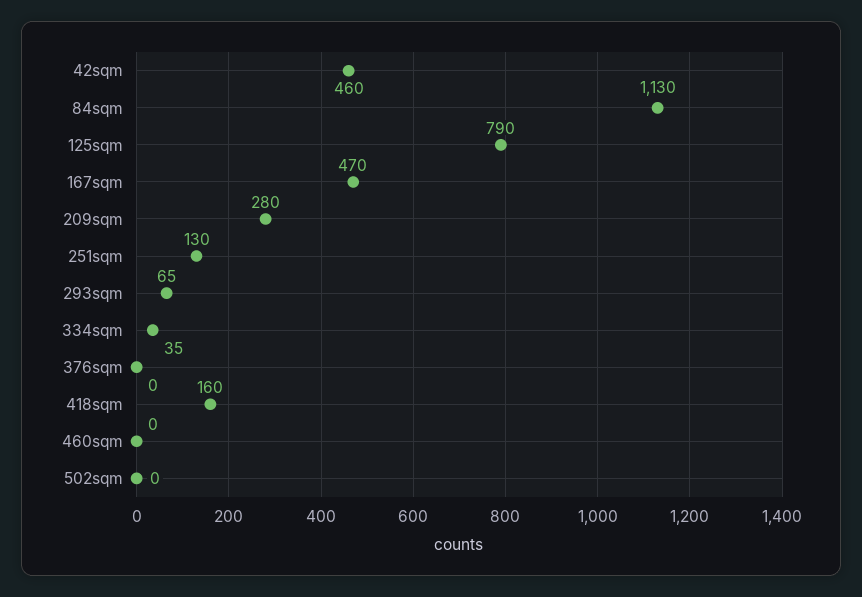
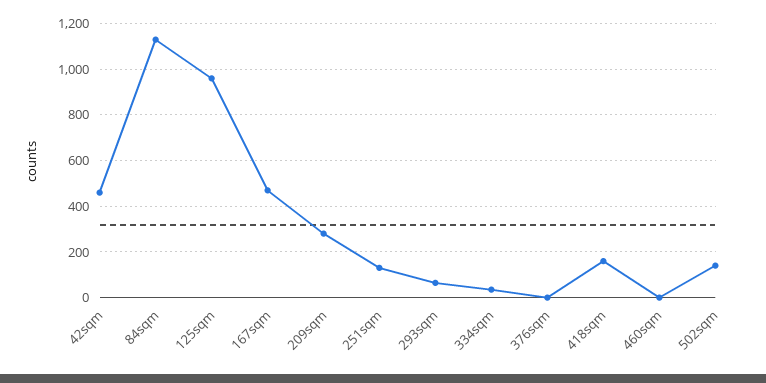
125sqm: 790 -> 950
502sqm: 0 -> 150

